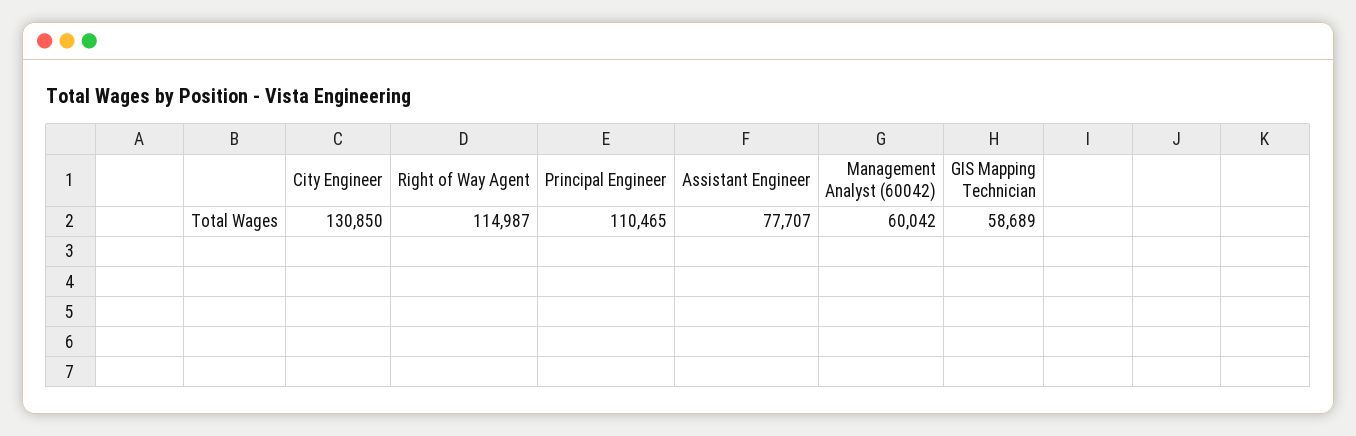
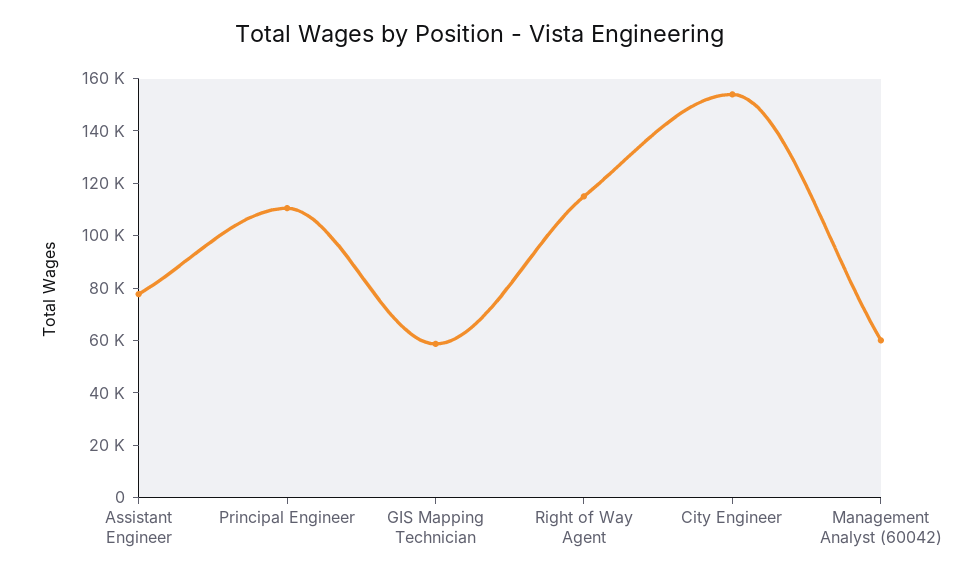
City Engineer: 130850 -> 155000

